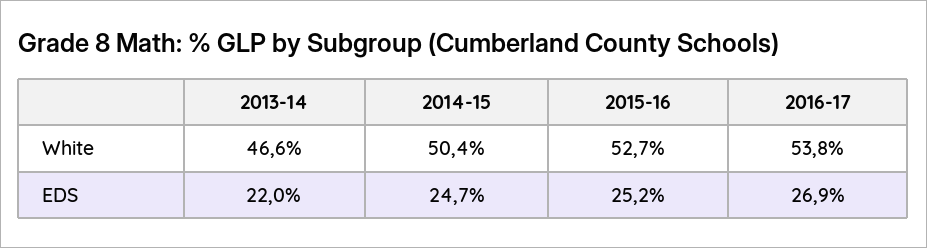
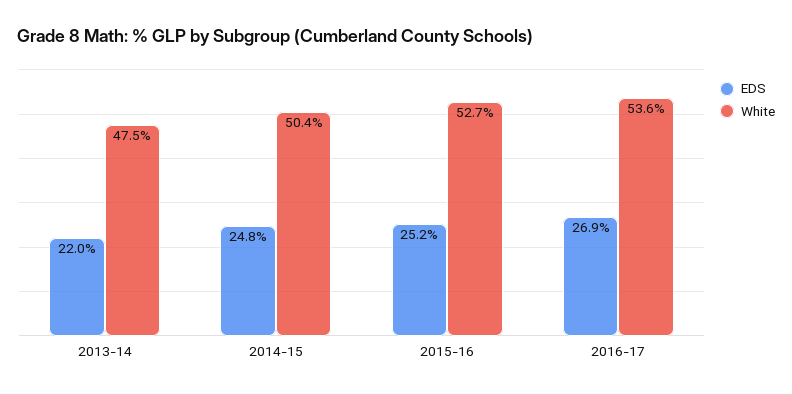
White, 2013-14: 46.6 -> 47.5
White, 2016-17: 53.8 -> 53.6
EDS, 2014-15: 24.7 -> 24.8

